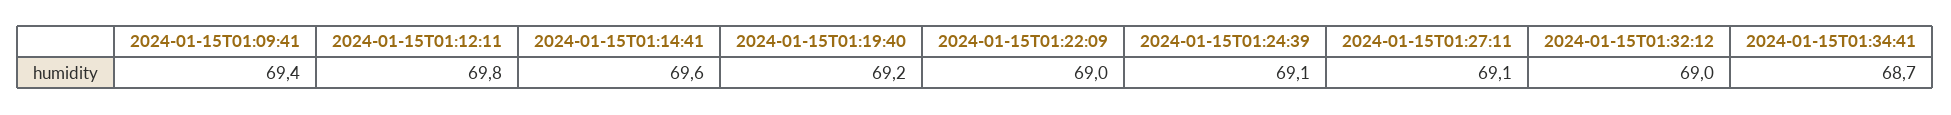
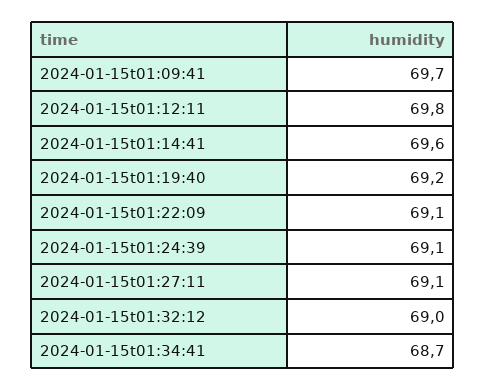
2024-01-15T01:09:41: 69.4 -> 69.7
2024-01-15T01:22:09: 69 -> 69.1

